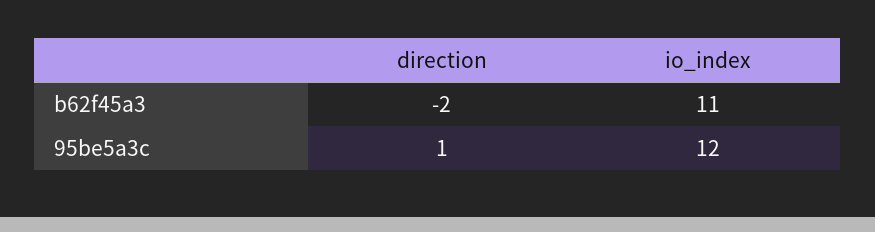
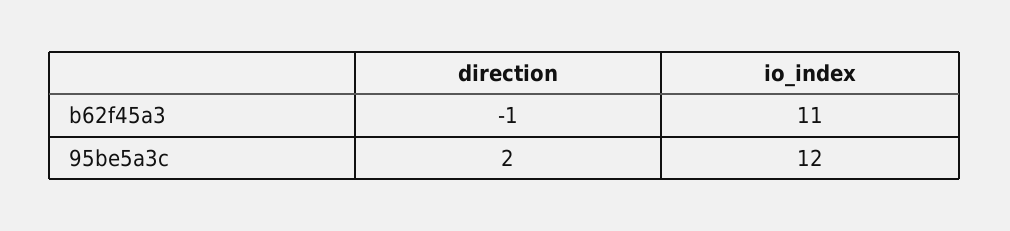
direction, b62f45a3: -2 -> -1
direction, 95be5a3c: 1 -> 2

